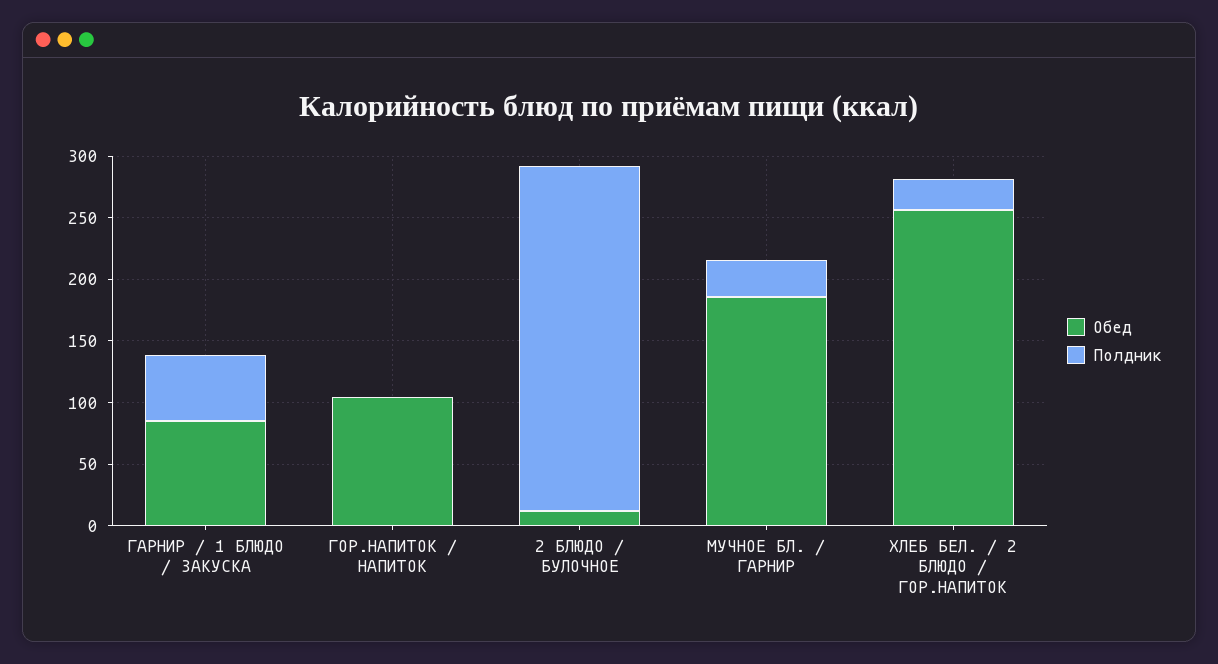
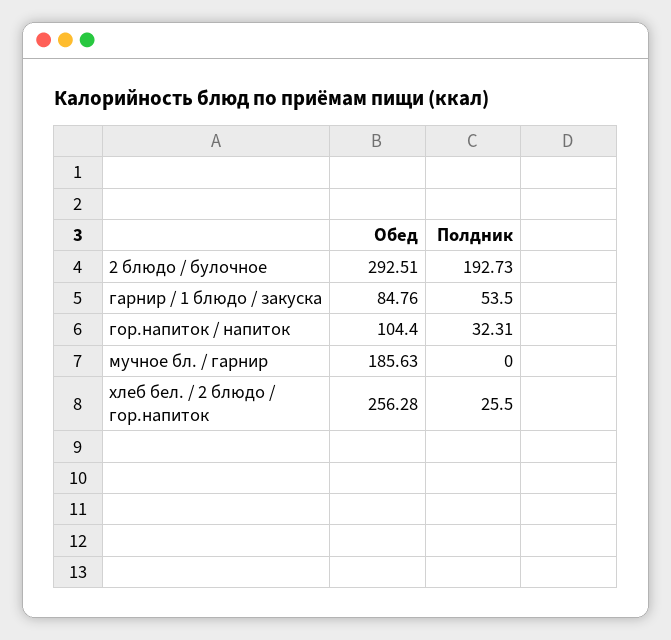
Полдник, ГОР.НАПИТОК / НАПИТОК: 0 -> 32.31
Обед, 2 БЛЮДО / БУЛОЧНОЕ: 10 -> 292.51
Полдник, 2 БЛЮДО / БУЛОЧНОЕ: 280 -> 192.73
Полдник, МУЧНОЕ БЛ. / ГАРНИР: 30 -> 0

